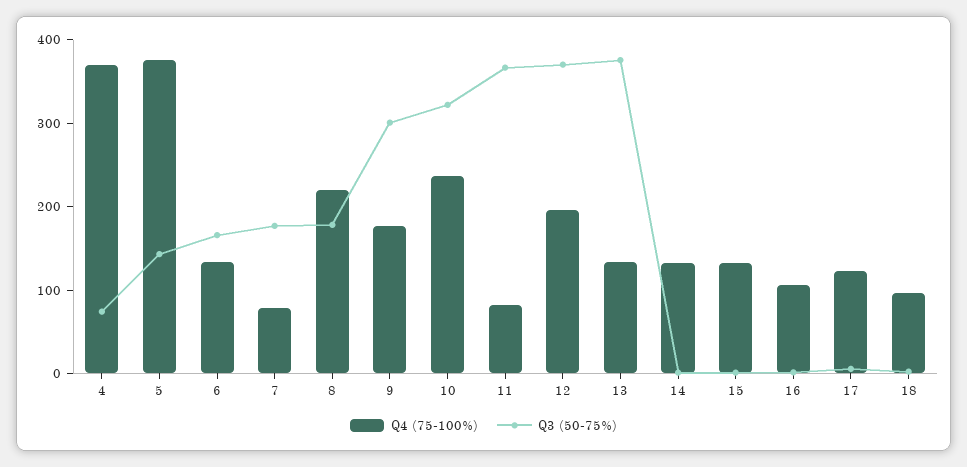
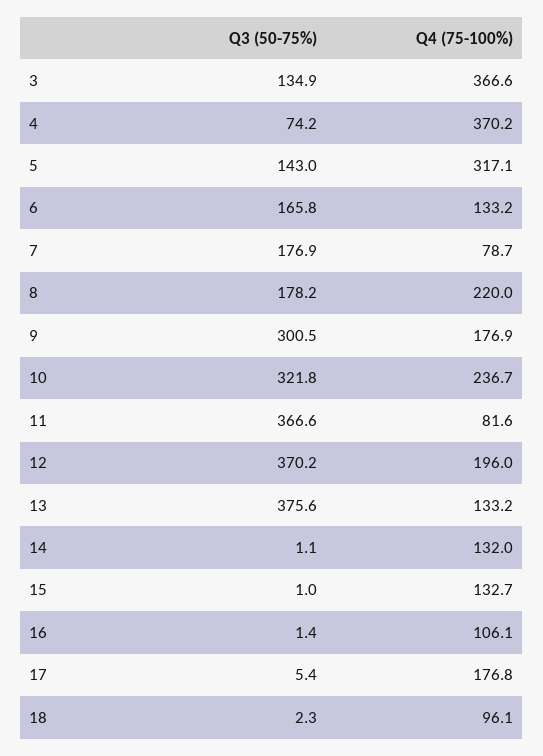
Q4 (75-100%), 5: 380 -> 317.1
Q4 (75-100%), 17: 120 -> 176.8
Q3 (50-75%), 3: none -> 134.9
Q4 (75-100%), 3: none -> 366.6

